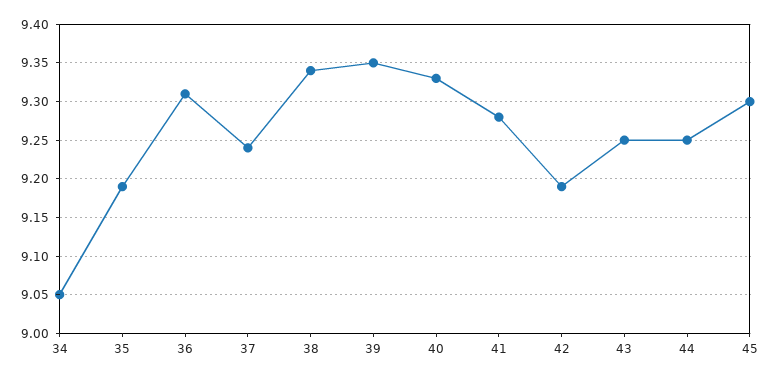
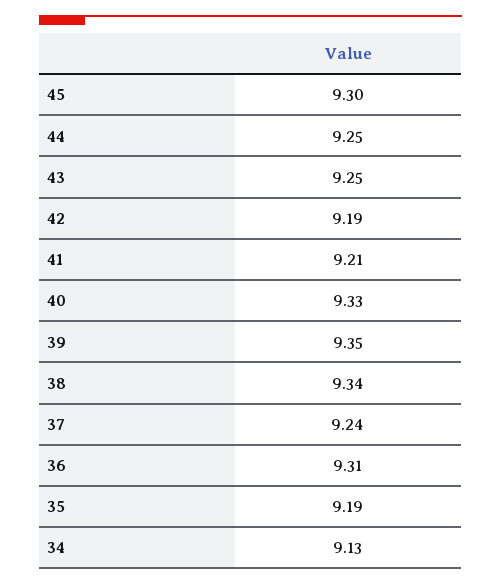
34: 9.05 -> 9.13
41: 9.28 -> 9.21

